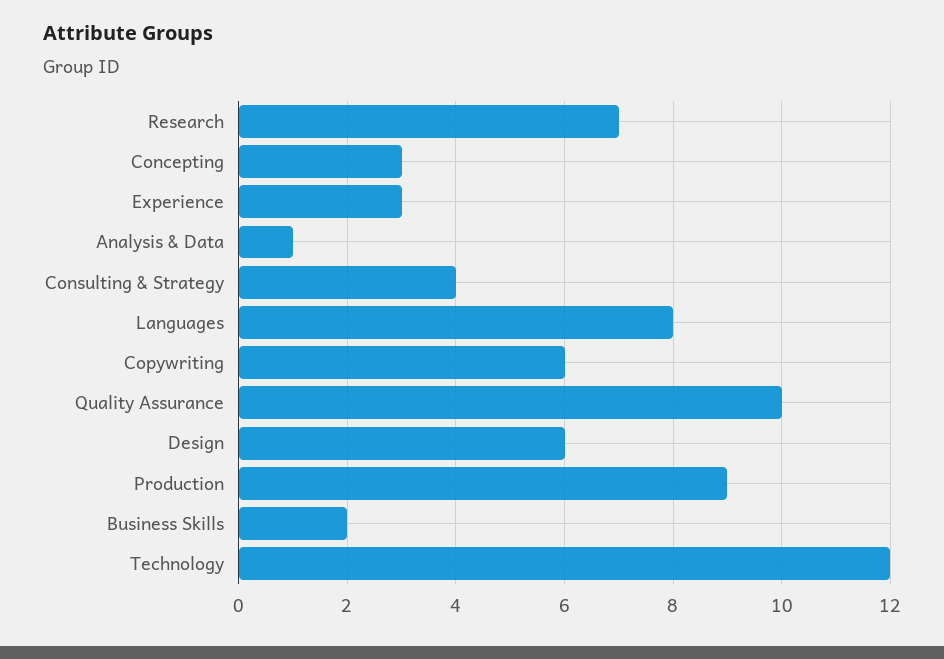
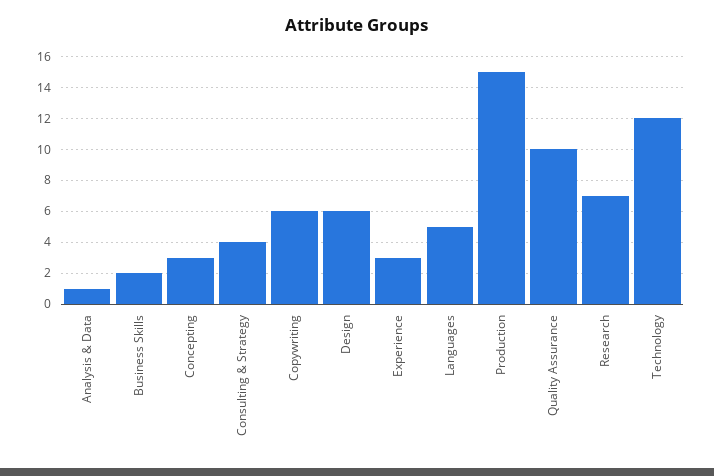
Languages: 8 -> 5
Production: 9 -> 15

